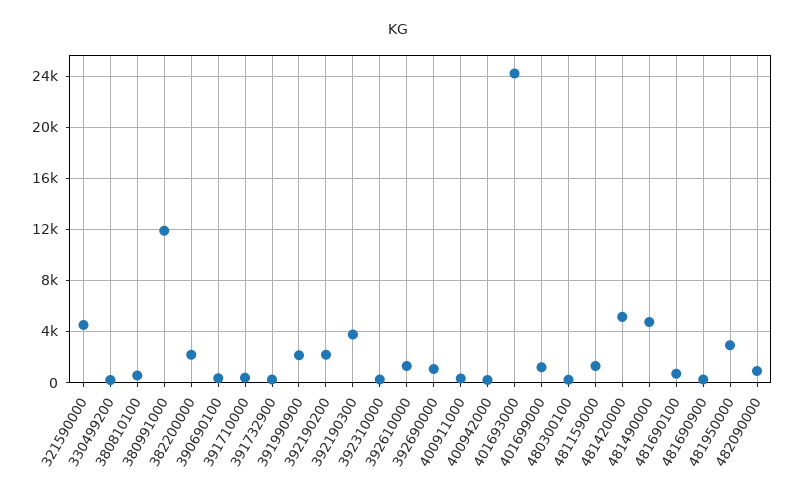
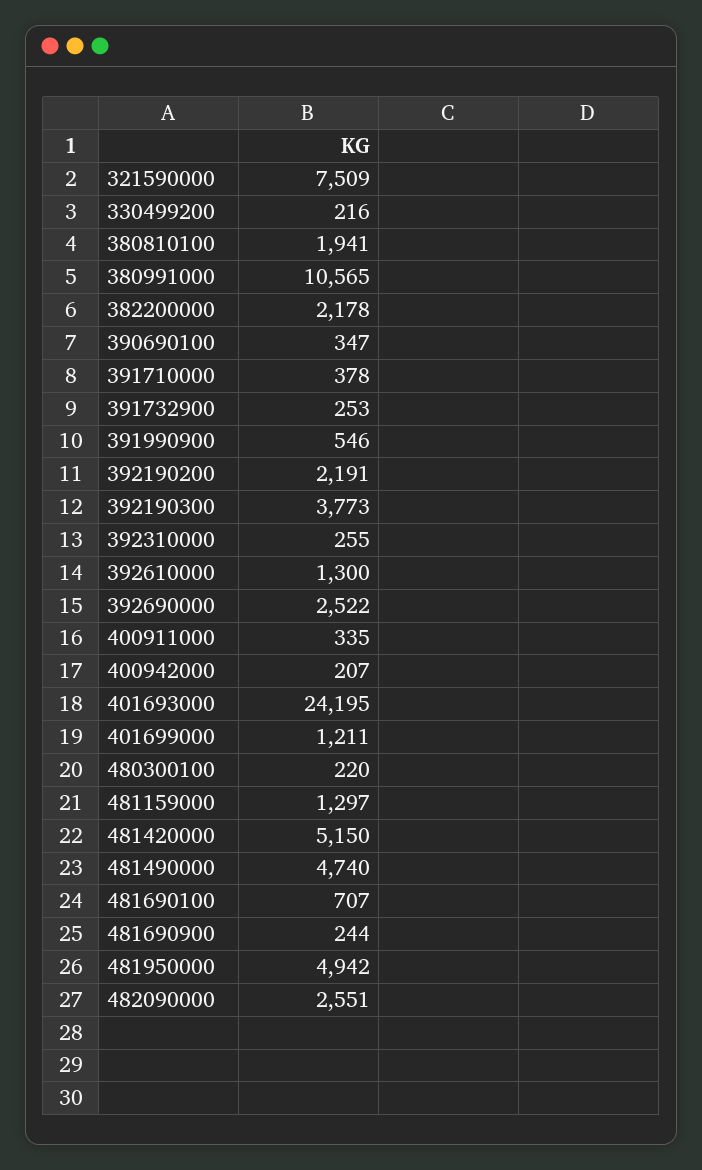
321590000: 4500 -> 7509
380810100: 500 -> 1941
380991000: 12000 -> 10565
391990900: 2000 -> 546
392690000: 1000 -> 2522
481950000: 3000 -> 4942
482090000: 1000 -> 2551

